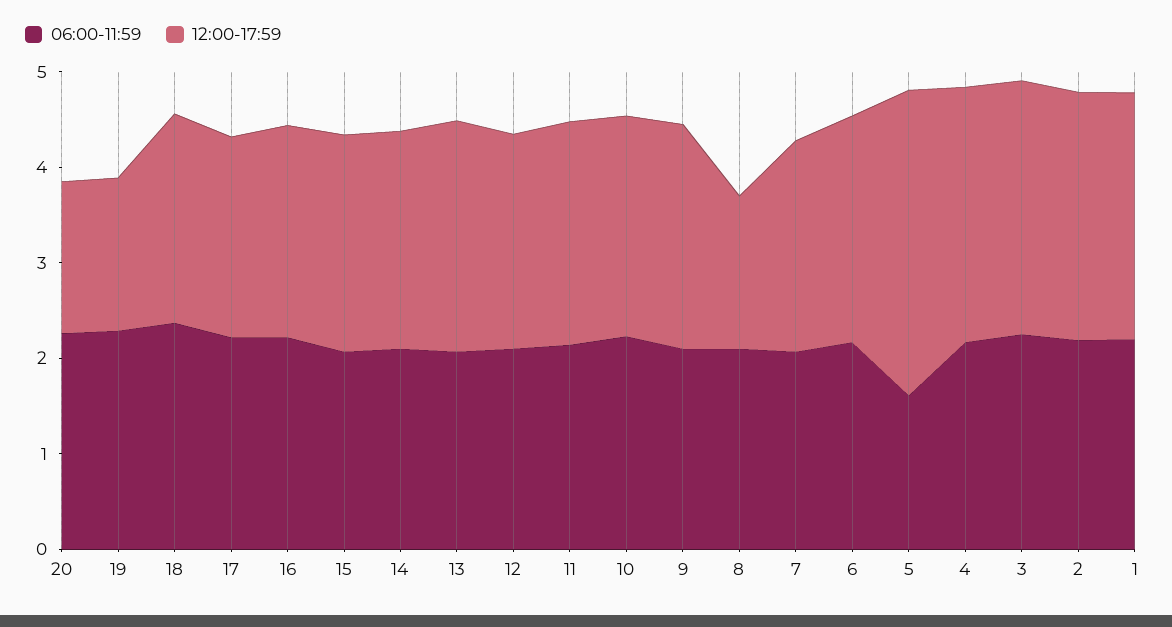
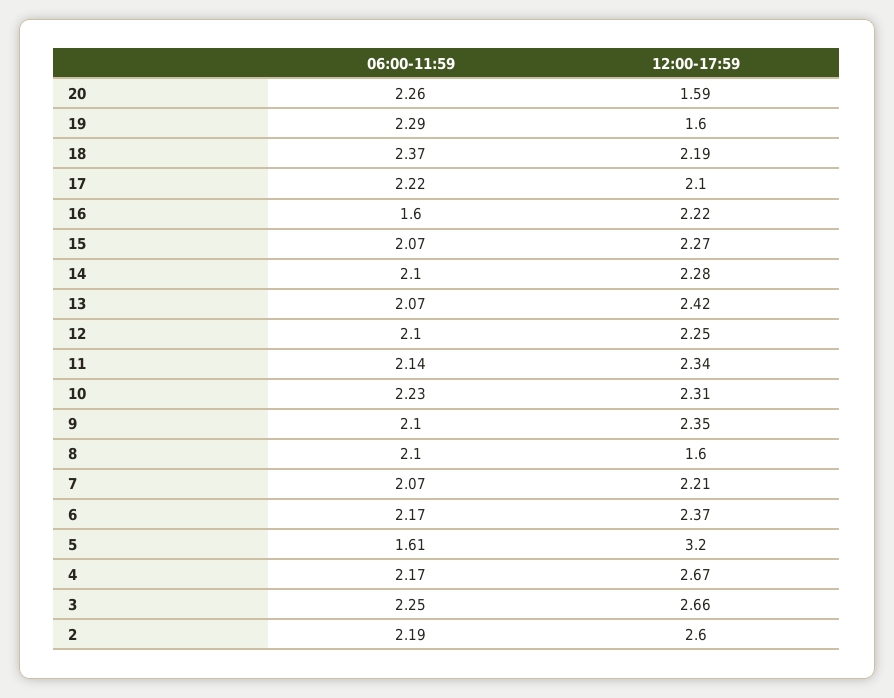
06:00-11:59, 16: 2.2 -> 1.6
06:00-11:59, 1: 2.2 -> none
12:00-17:59, 1: 2.6 -> none

